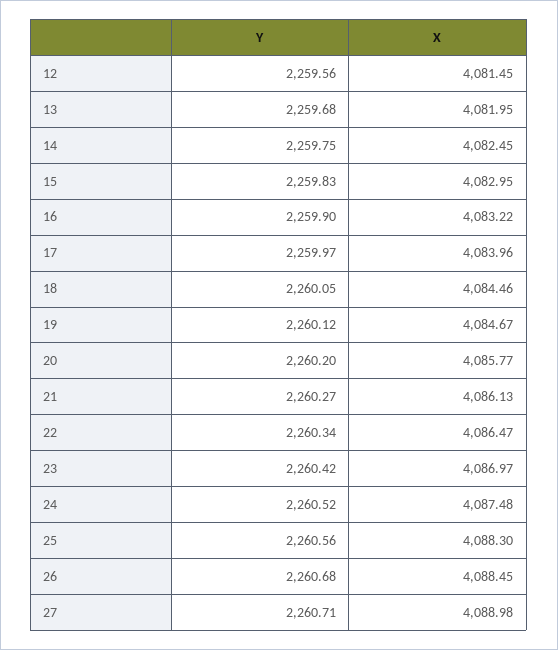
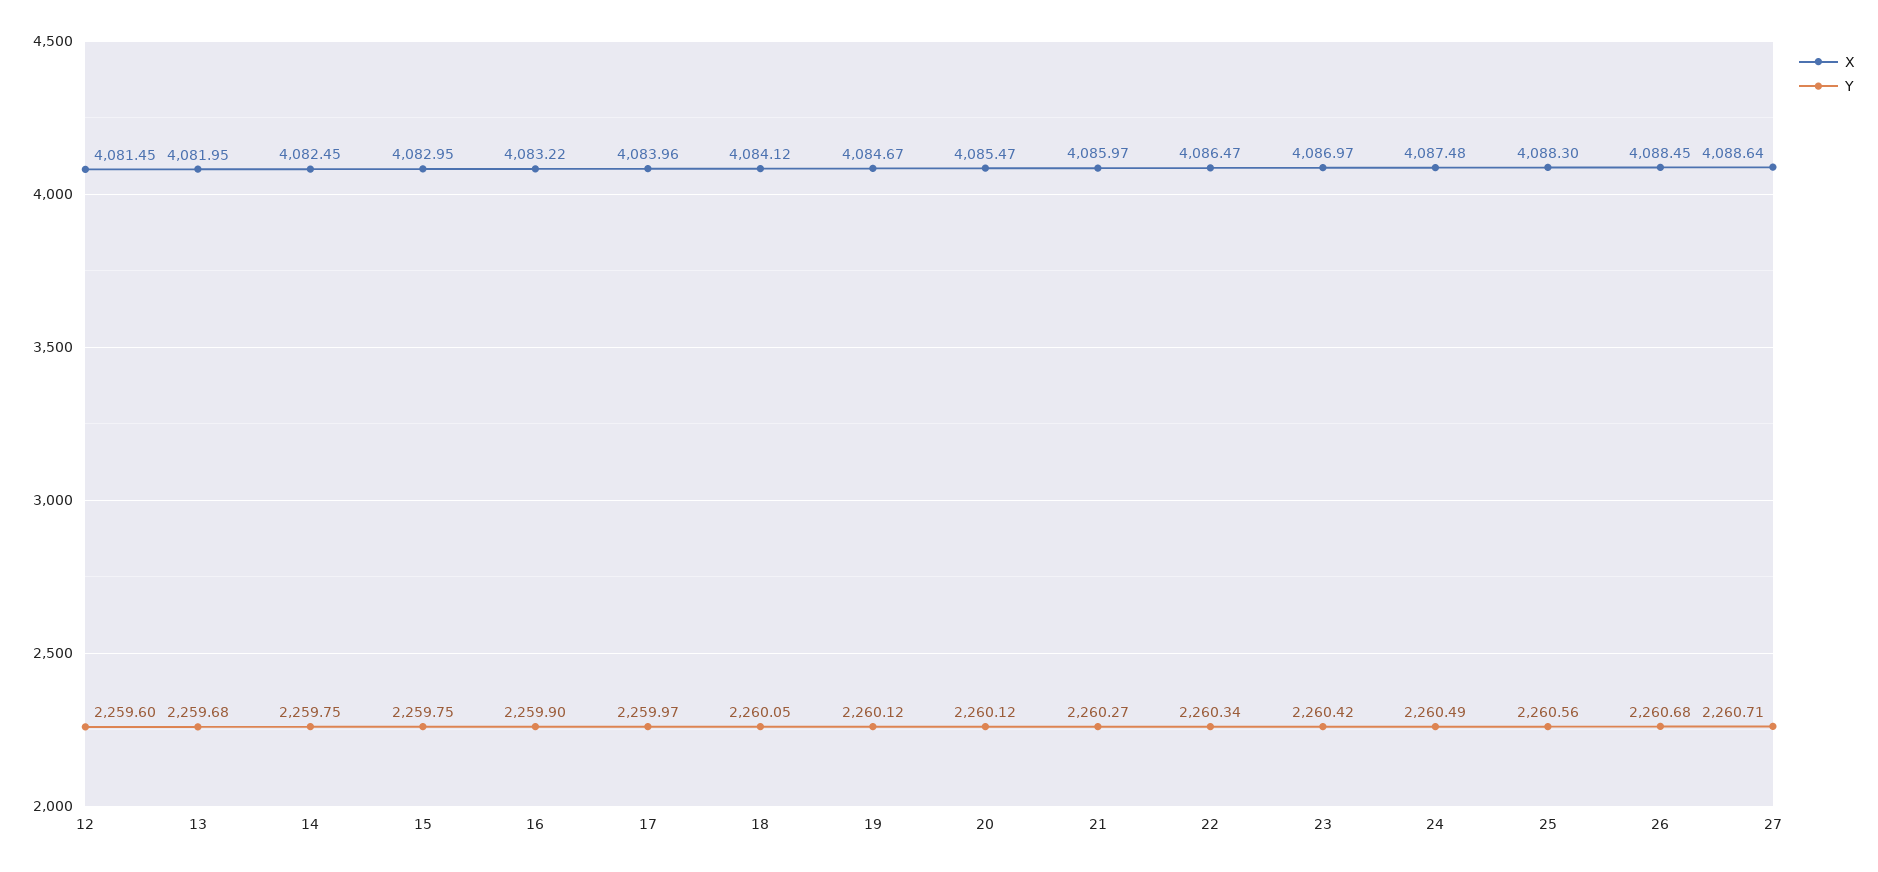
Y, 12: 2259.56 -> 2259.6
Y, 15: 2259.83 -> 2259.75
X, 18: 4084.46 -> 4084.12
Y, 20: 2260.2 -> 2260.12
X, 20: 4085.77 -> 4085.47
X, 21: 4086.13 -> 4085.97
Y, 24: 2260.52 -> 2260.49
X, 27: 4088.98 -> 4088.64

